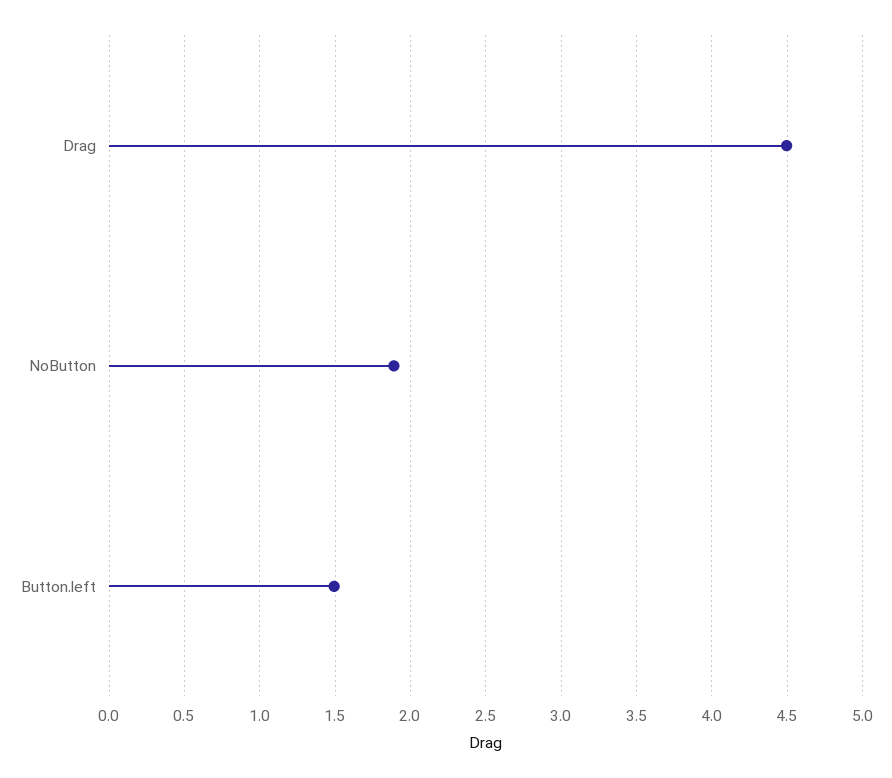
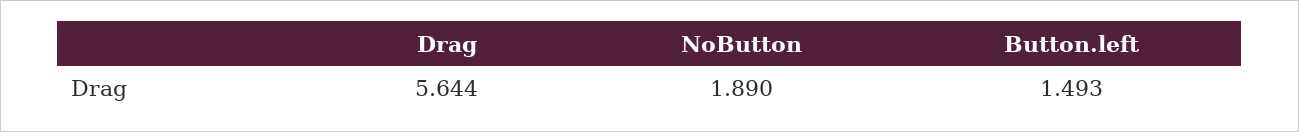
Drag: 4.5 -> 5.644

